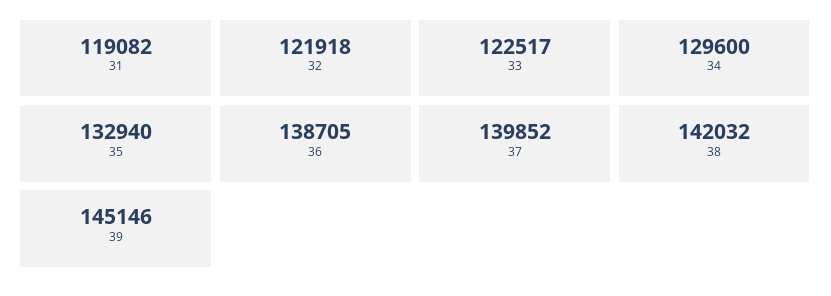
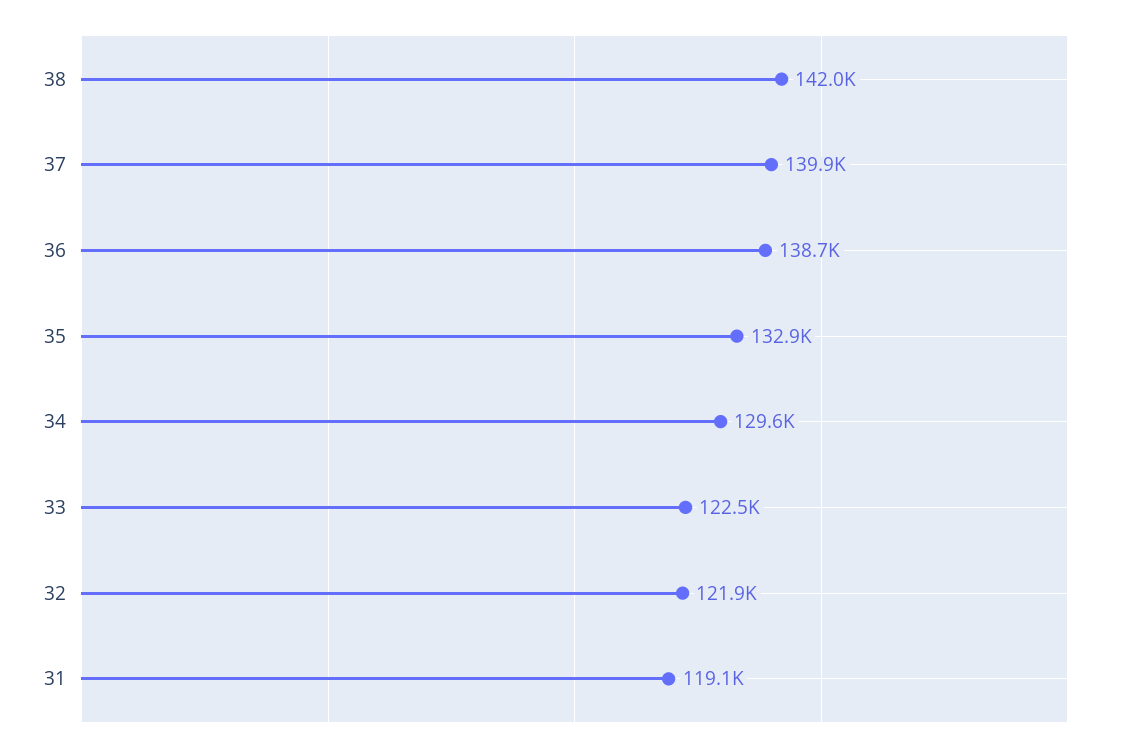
39: 145146 -> none

